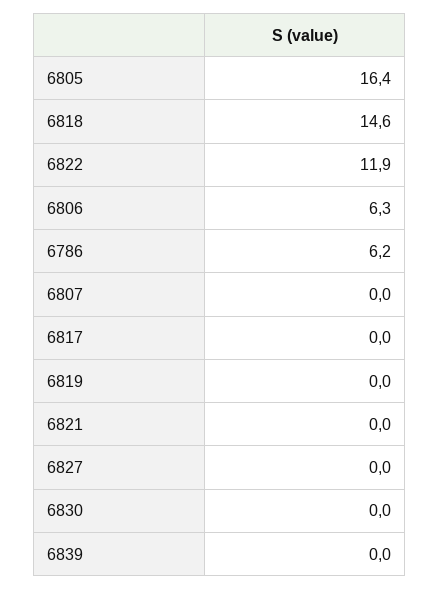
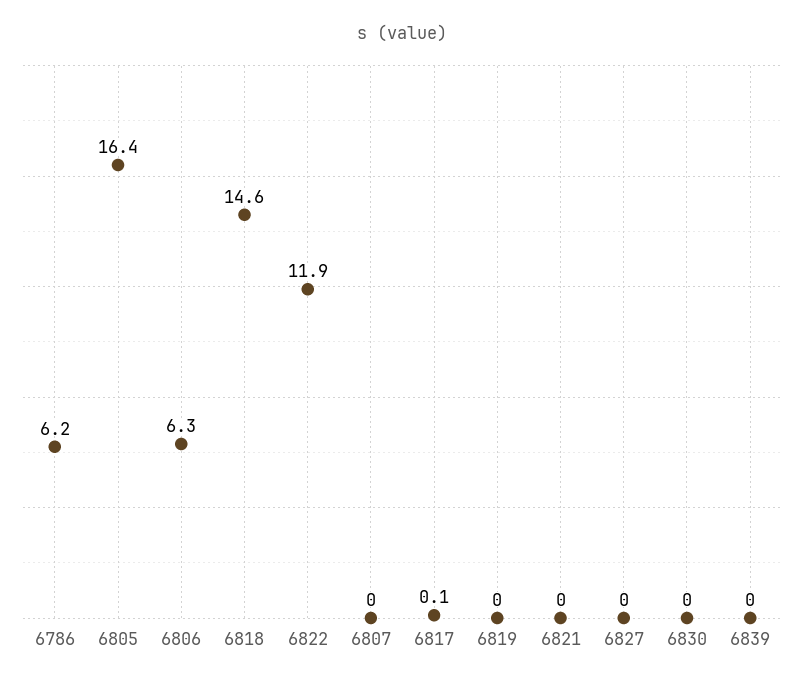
6817: 0 -> 0.1

